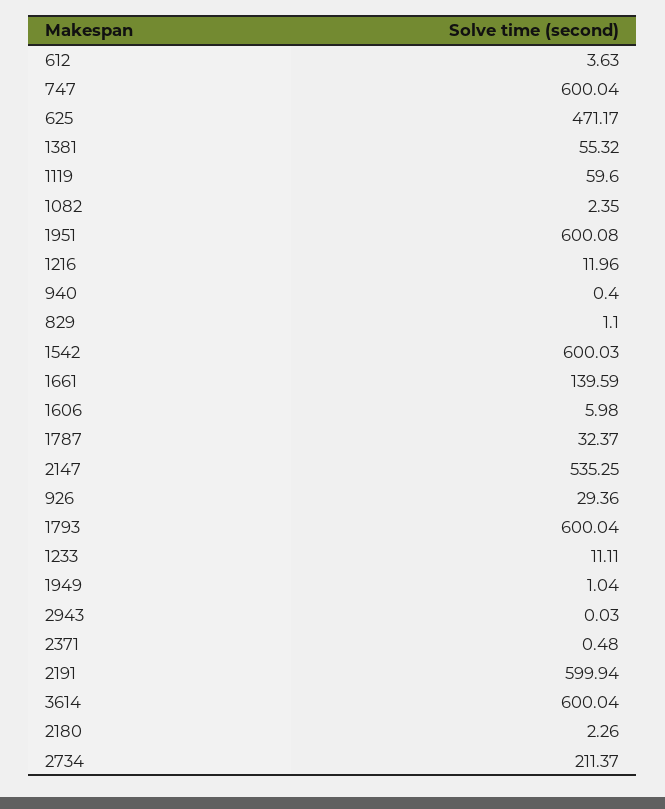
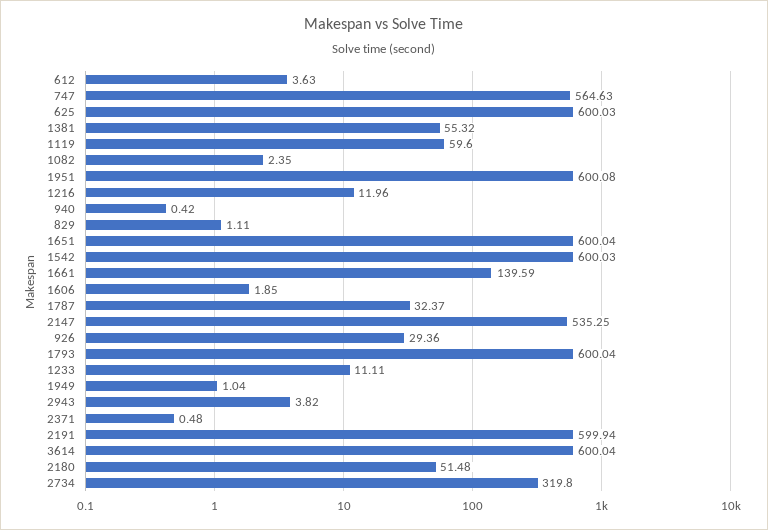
747: 600.04 -> 564.63
625: 471.17 -> 600.03
940: 0.4 -> 0.42
829: 1.1 -> 1.11
1606: 5.98 -> 1.85
2943: 0.03 -> 3.82
2180: 2.26 -> 51.48
2734: 211.37 -> 319.8
1651: none -> 600.04

